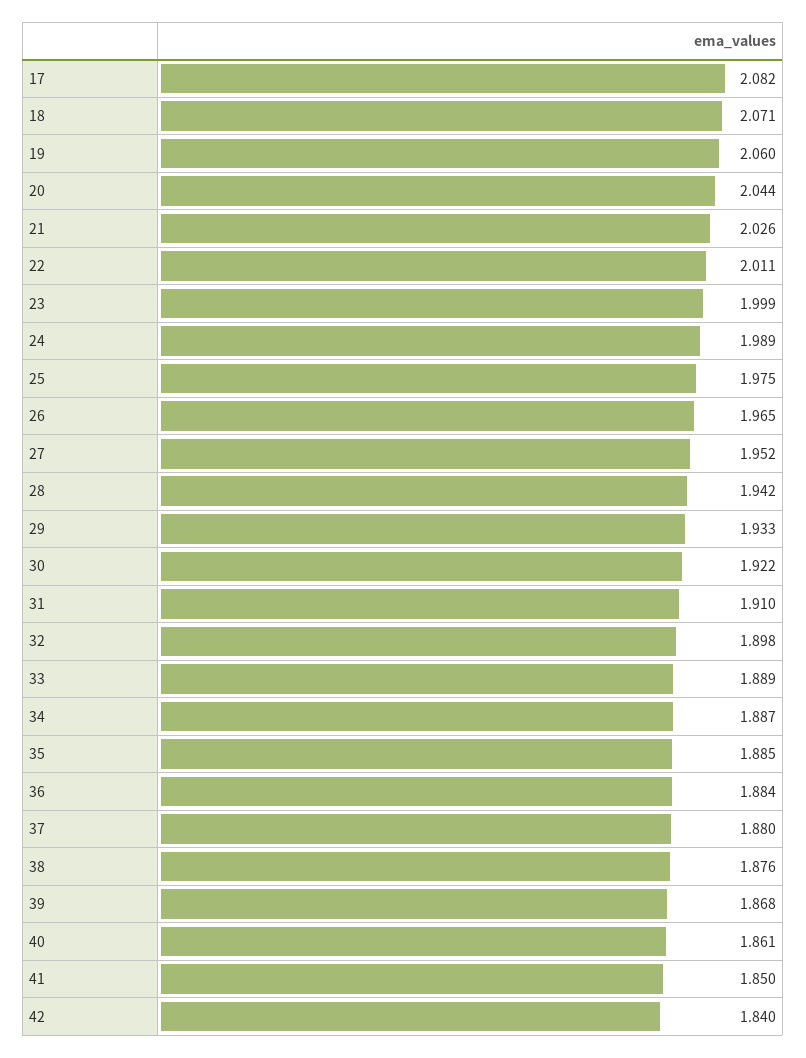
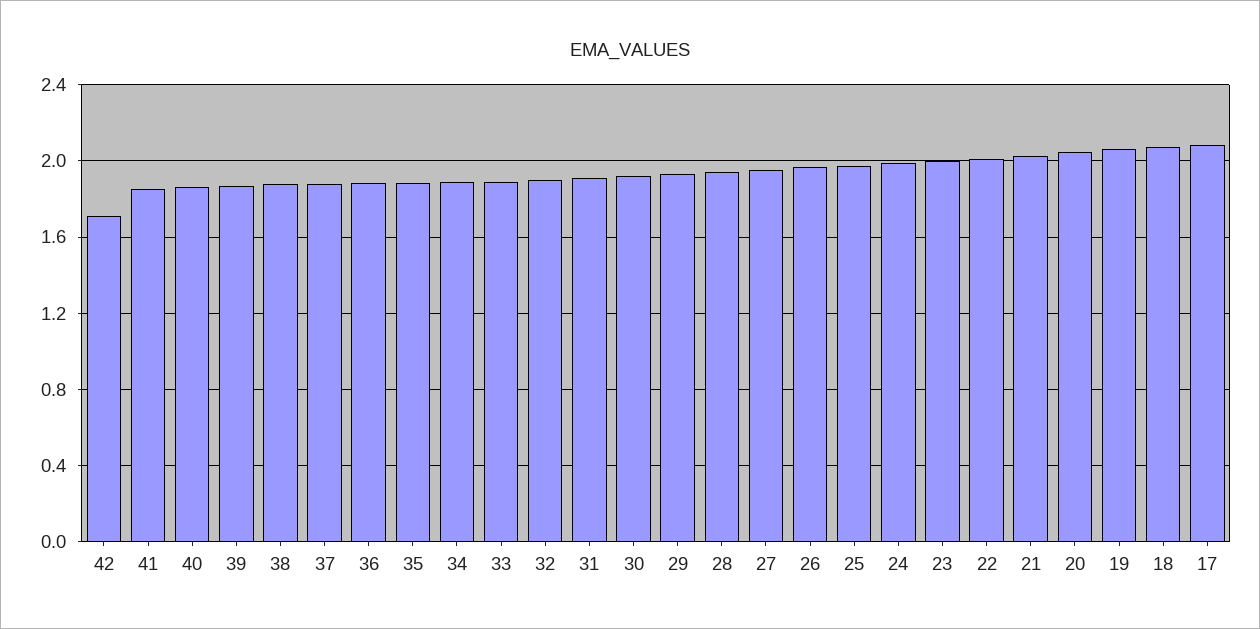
42: 1.84 -> 1.7

